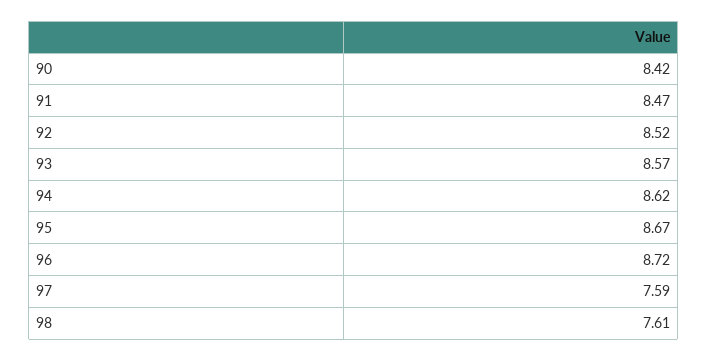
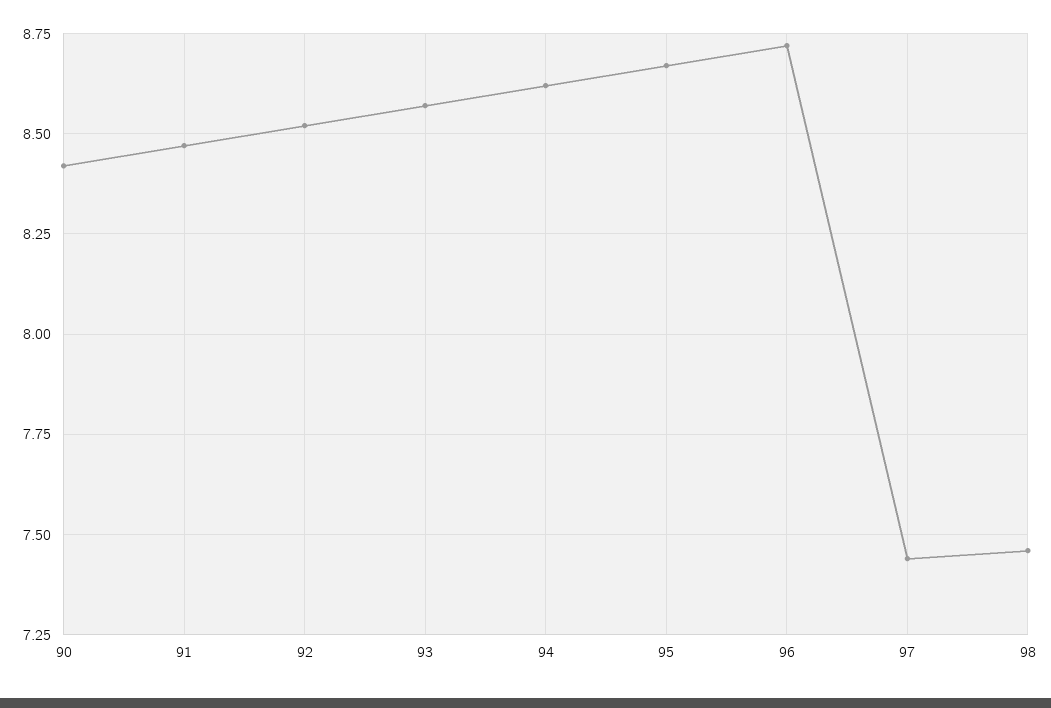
97: 7.59 -> 7.45
98: 7.61 -> 7.45

